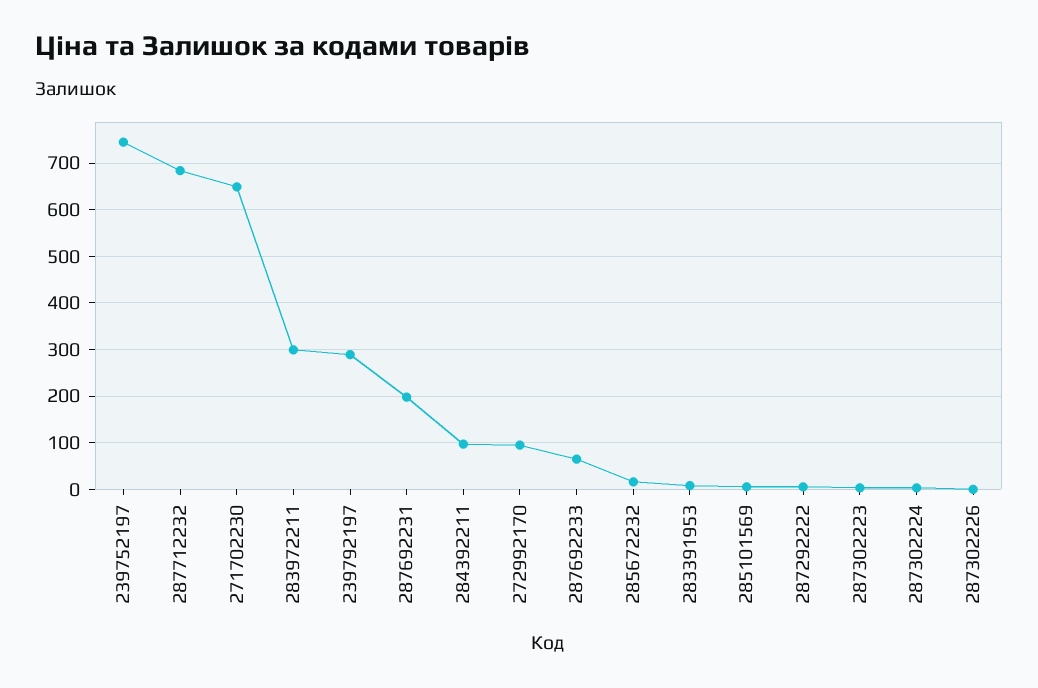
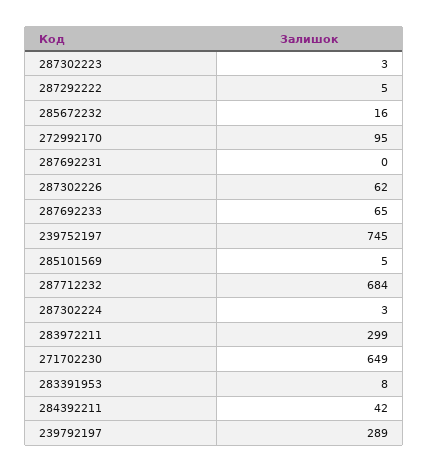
287692231: 200 -> 0
284392211: 100 -> 42
287302226: 0 -> 62

